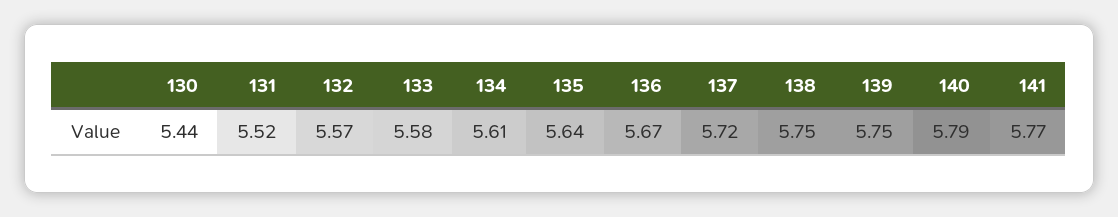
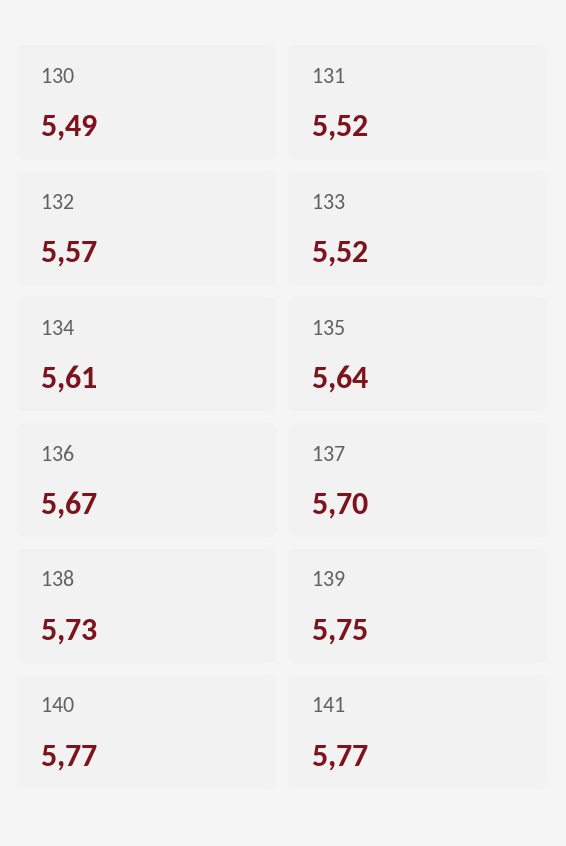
130: 5.44 -> 5.49
133: 5.58 -> 5.52
137: 5.72 -> 5.7
138: 5.75 -> 5.73
140: 5.79 -> 5.77

